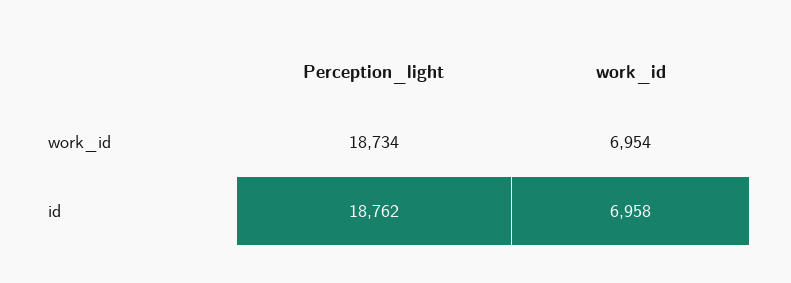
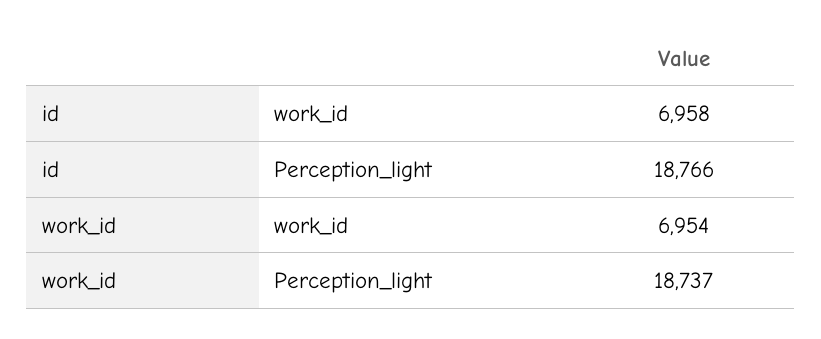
Perception_light, work_id: 18734 -> 18737
Perception_light, id: 18762 -> 18766

